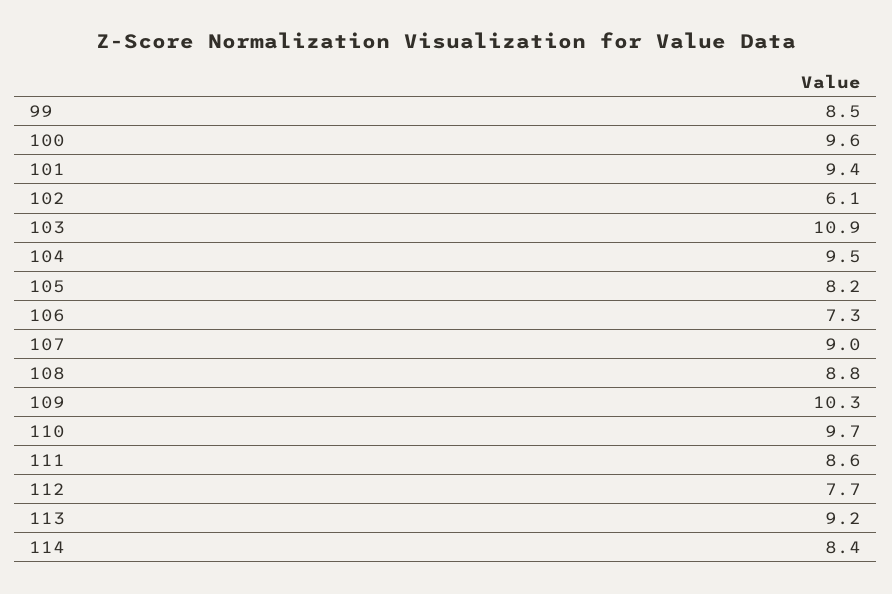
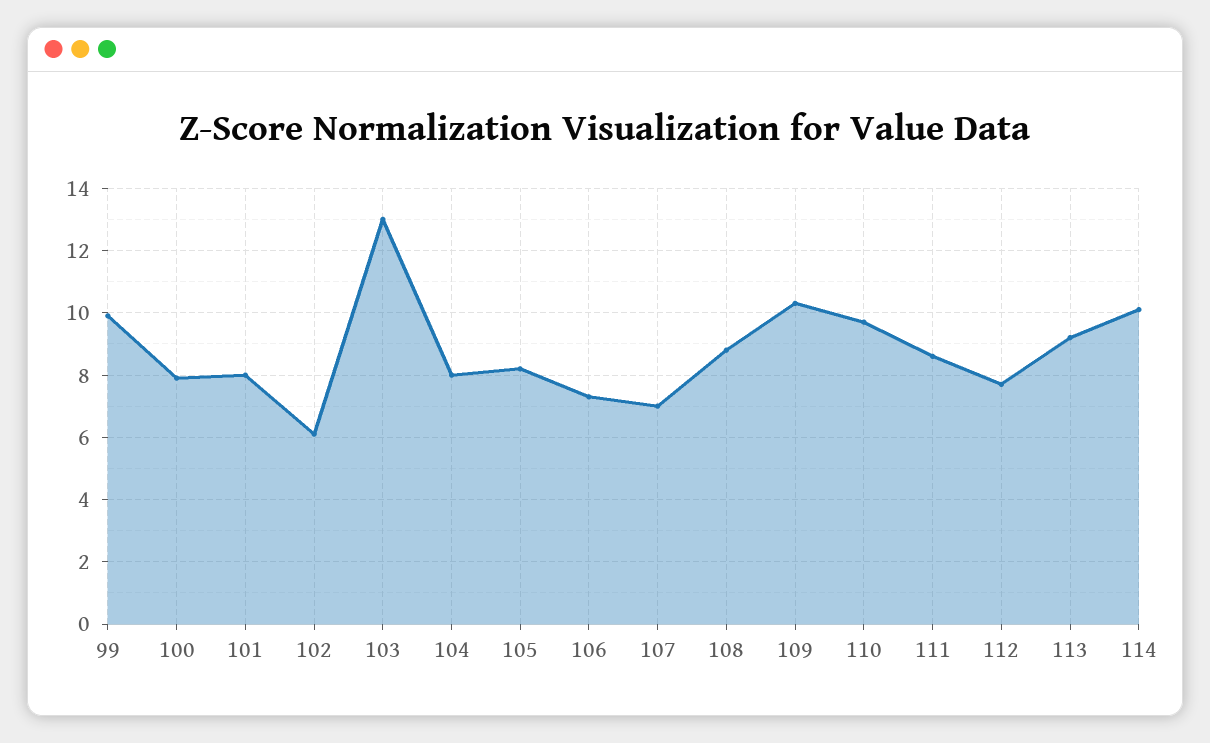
99: 8.5 -> 10
100: 9.6 -> 8
101: 9.4 -> 8
103: 10.9 -> 13
104: 9.5 -> 8
107: 9 -> 7
114: 8.4 -> 10

